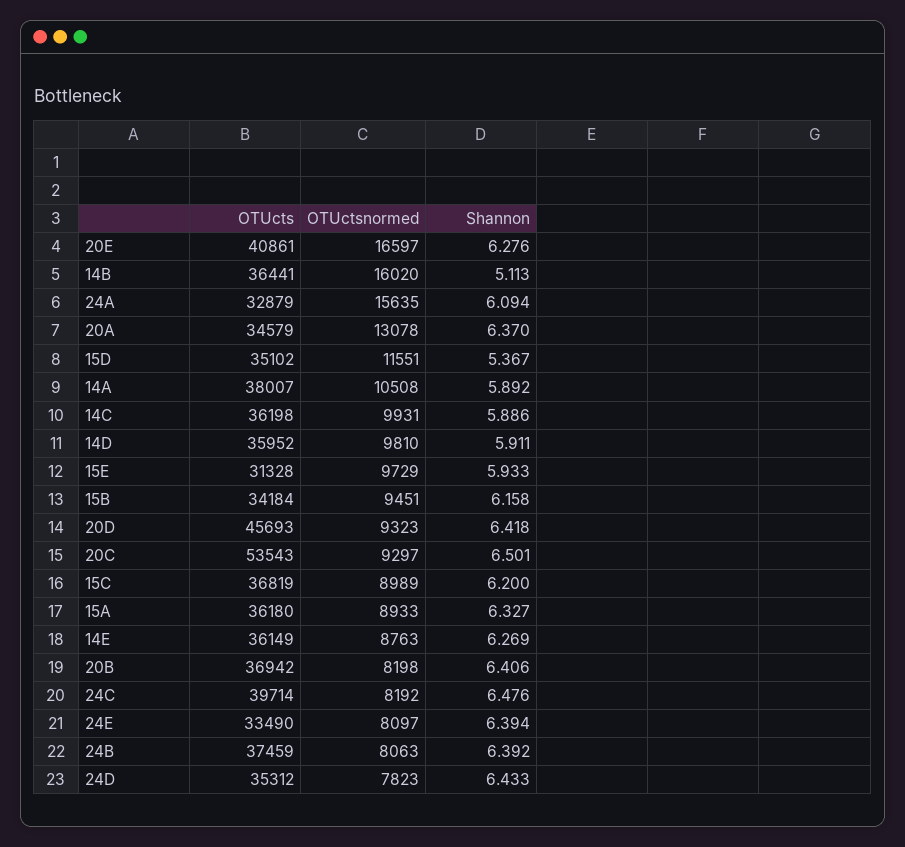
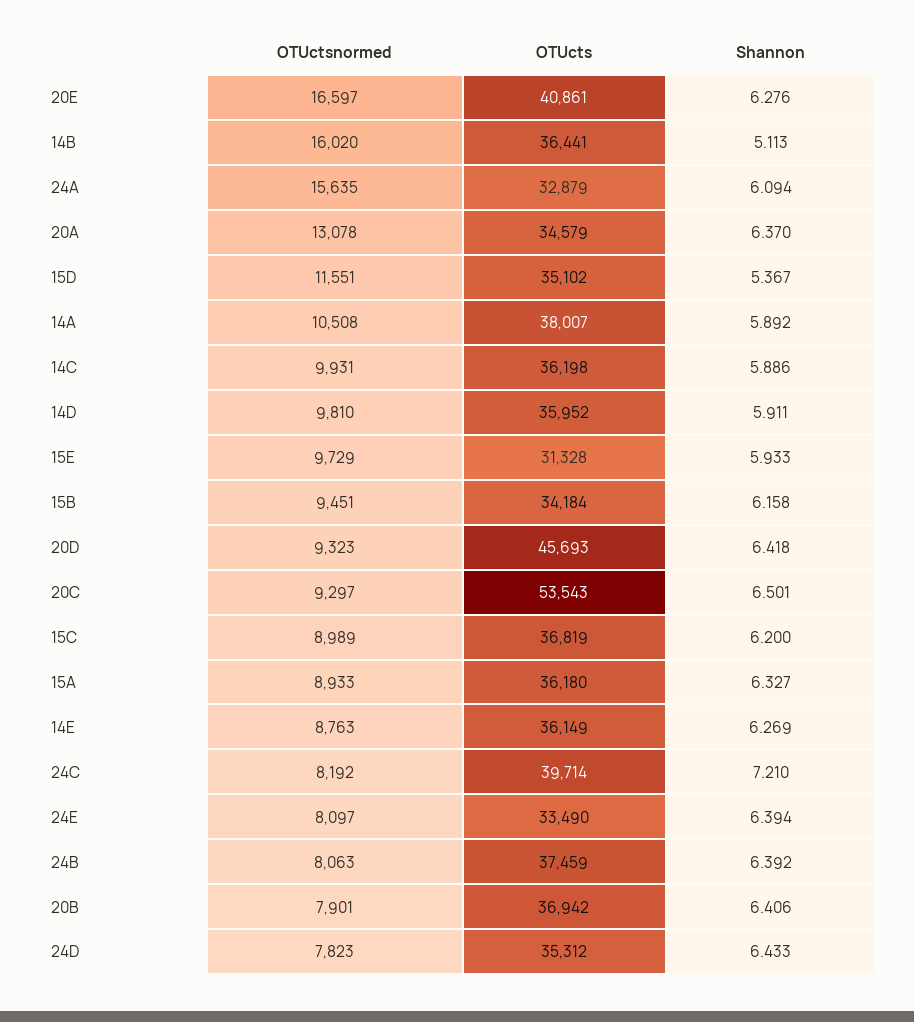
OTUctsnormed, 20B: 8198 -> 7901
Shannon, 24C: 6.476 -> 7.21

